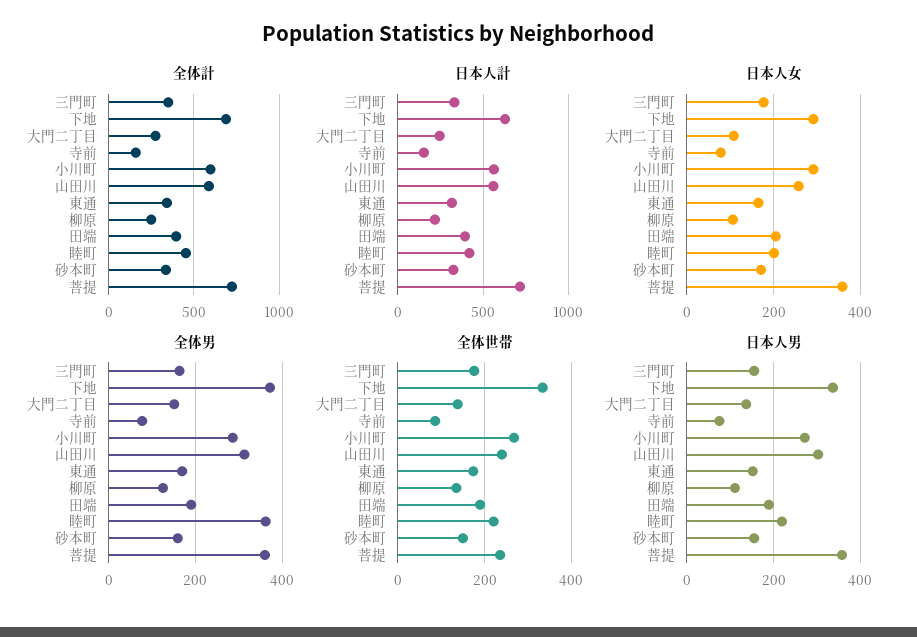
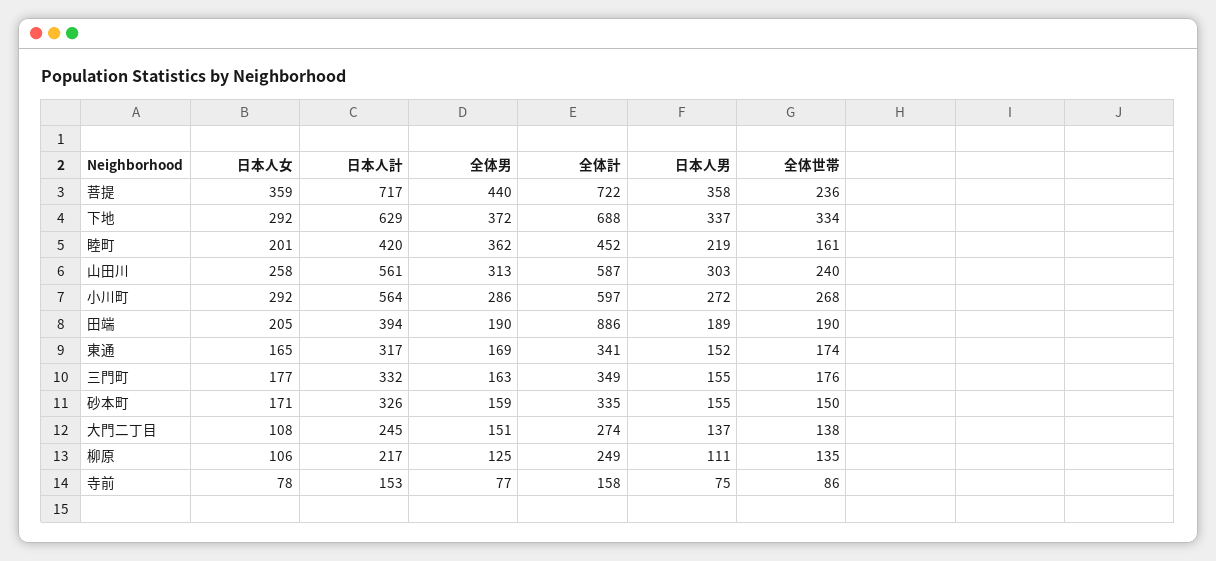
全体計, 田端: 400 -> 886
全体男, 菩提: 360 -> 440
全体世帯, 睦町: 220 -> 161

